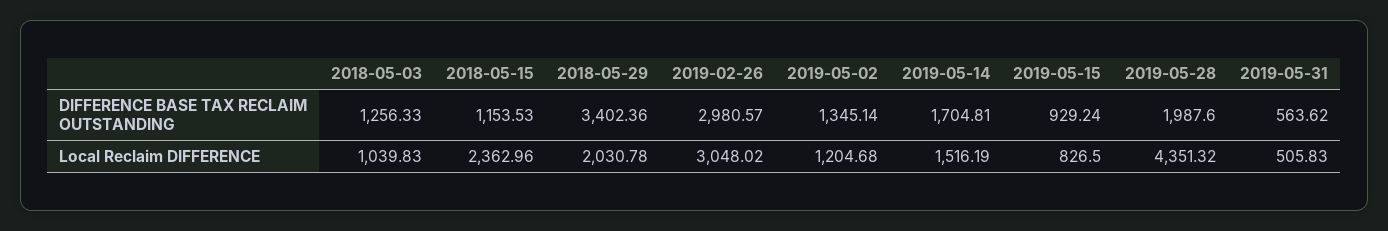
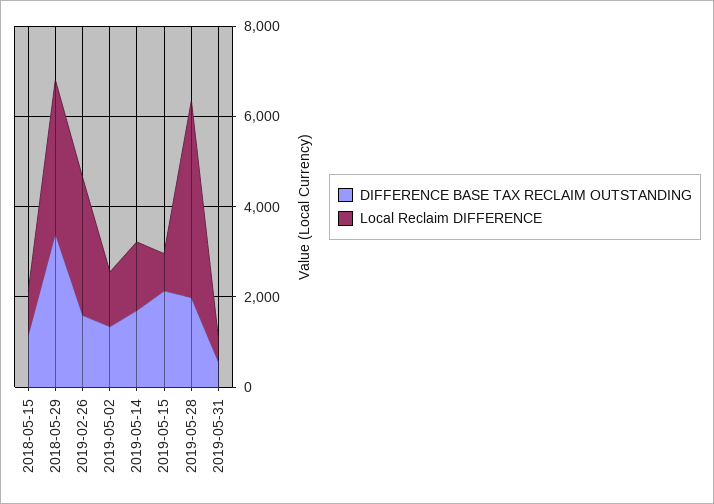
DIFFERENCE BASE TAX RECLAIM OUTSTANDING, 2018-05-03: 1256.33 -> none
DIFFERENCE BASE TAX RECLAIM OUTSTANDING, 2019-02-26: 2980.57 -> 1500
DIFFERENCE BASE TAX RECLAIM OUTSTANDING, 2019-05-15: 929.24 -> 2000
Local Reclaim DIFFERENCE, 2018-05-03: 1039.83 -> none
Local Reclaim DIFFERENCE, 2018-05-15: 2362.96 -> 1000
Local Reclaim DIFFERENCE, 2018-05-29: 2030.78 -> 3500

